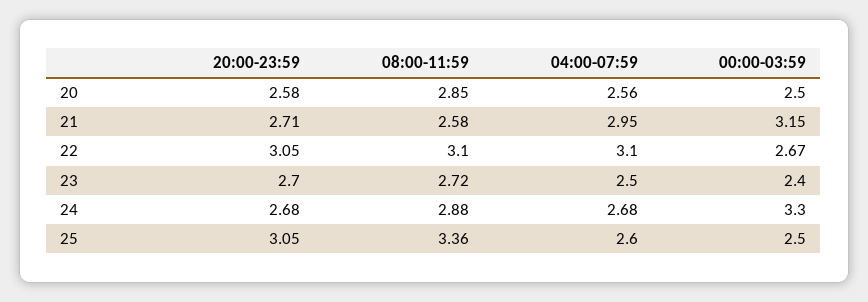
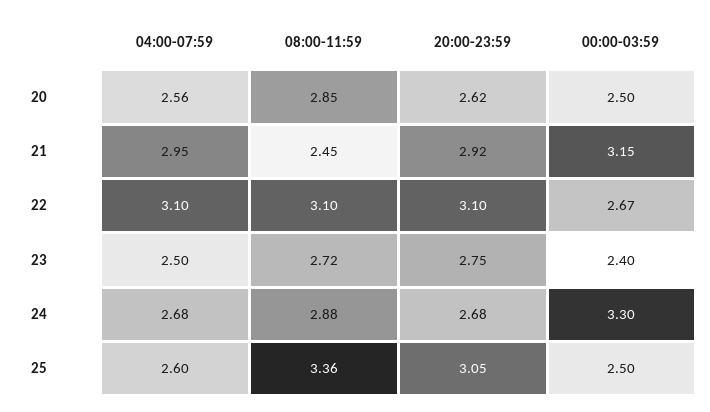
20:00-23:59, 20: 2.58 -> 2.62
20:00-23:59, 21: 2.71 -> 2.92
08:00-11:59, 21: 2.58 -> 2.45
20:00-23:59, 22: 3.05 -> 3.1
20:00-23:59, 23: 2.7 -> 2.75

